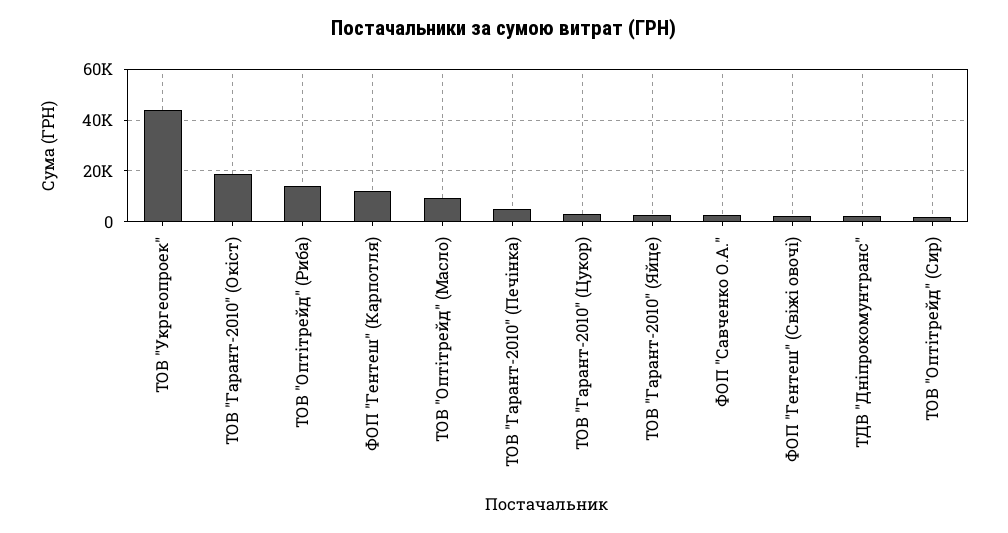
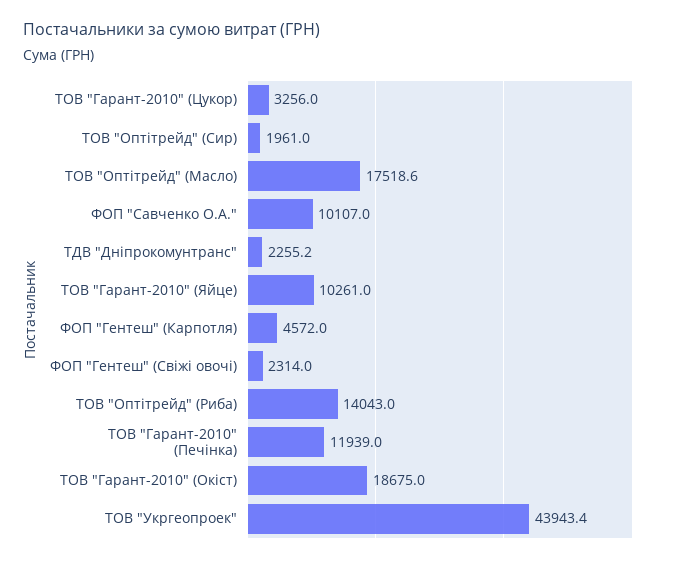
ФОП "Гентеш" (Карпотля): 12500 -> 4572
ТОВ "Оптітрейд" (Масло): 10000 -> 17518.6
ТОВ "Гарант-2010" (Печінка): 5000 -> 11939
ТОВ "Гарант-2010" (Яйце): 2500 -> 10261
ФОП "Савченко О.А.": 2500 -> 10107

